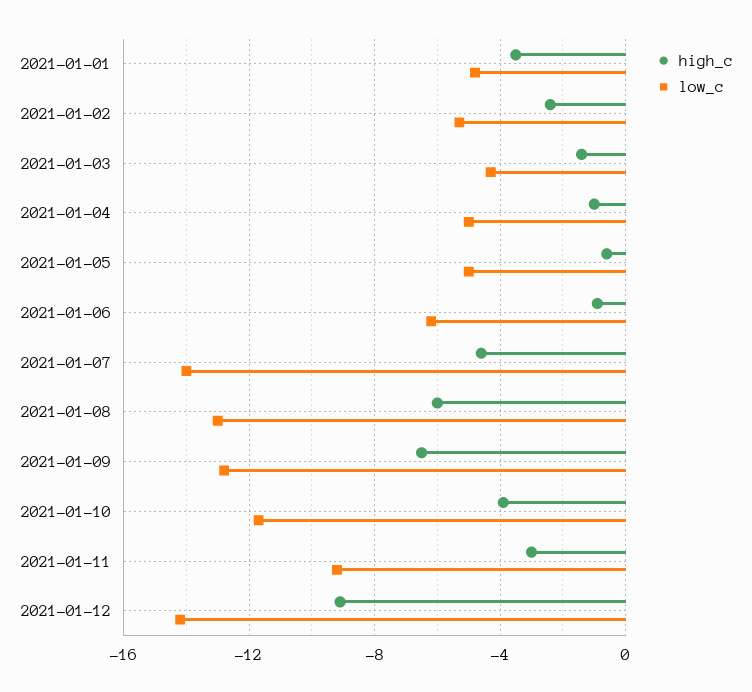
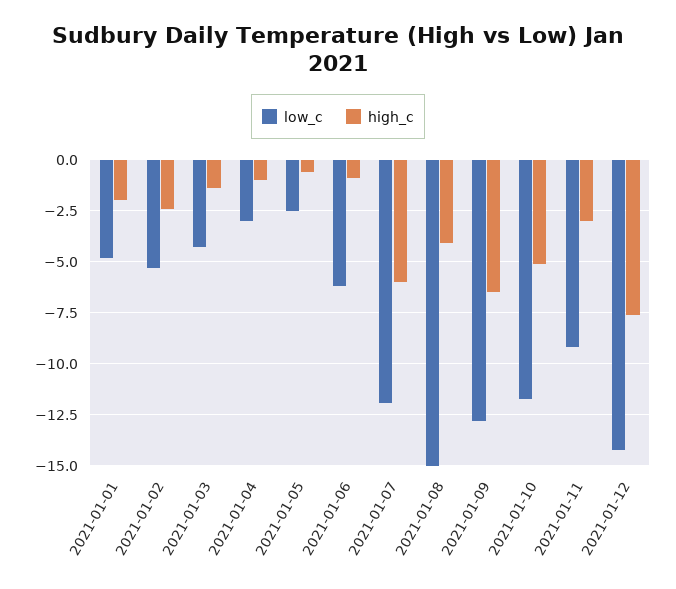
high_c, 2021-01-01: -3.5 -> -2
low_c, 2021-01-04: -5 -> -3
low_c, 2021-01-05: -5 -> -2.5
high_c, 2021-01-07: -4.5 -> -6
low_c, 2021-01-07: -14 -> -12
high_c, 2021-01-08: -6 -> -4
low_c, 2021-01-08: -13 -> -15
high_c, 2021-01-10: -4 -> -5
high_c, 2021-01-12: -9 -> -7.5

